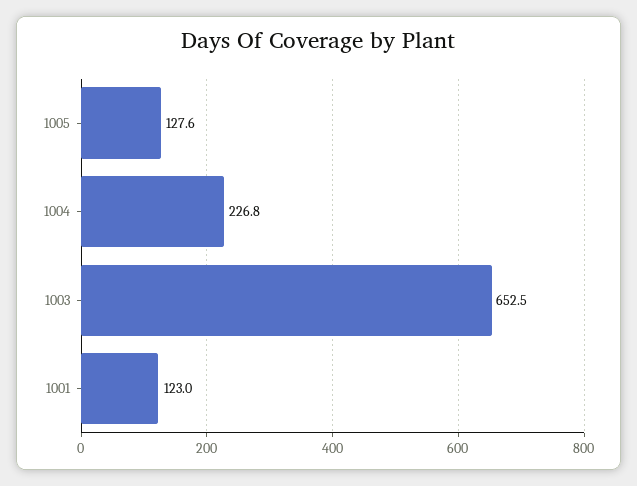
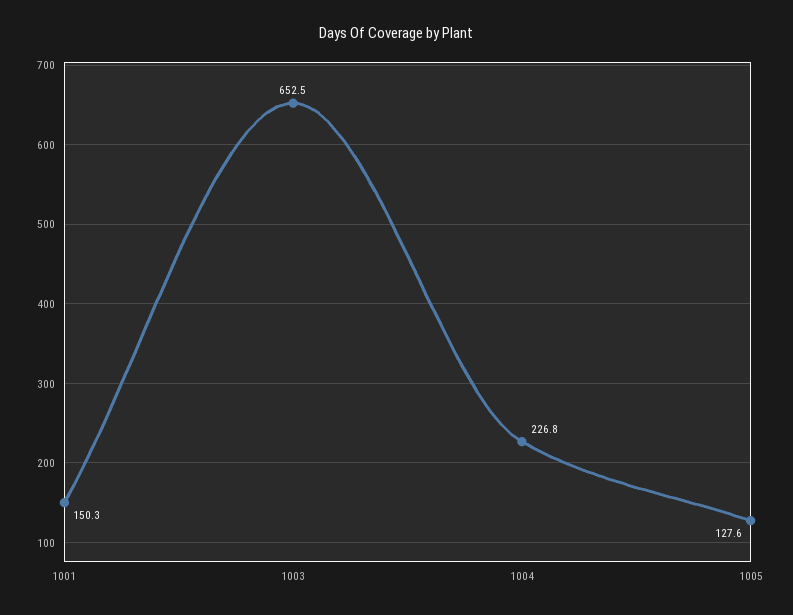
1001: 123 -> 150.3

